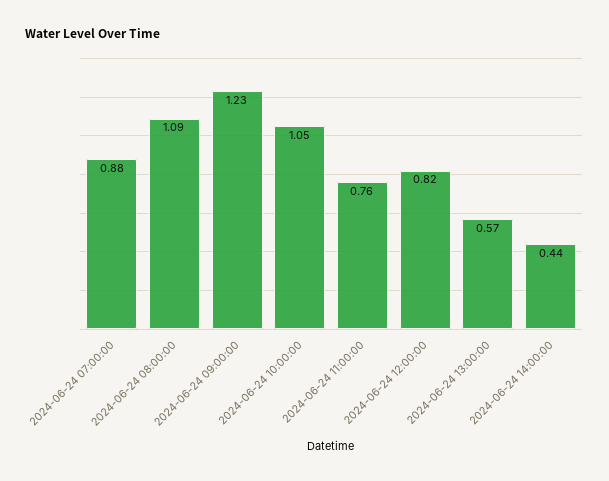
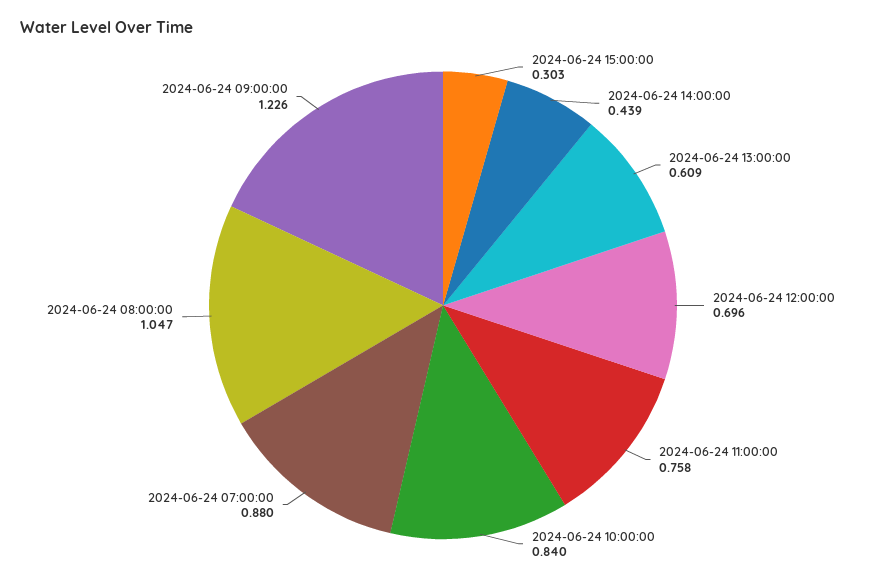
2024-06-24 08:00:00: 1.09 -> 1.047
2024-06-24 10:00:00: 1.05 -> 0.84
2024-06-24 12:00:00: 0.82 -> 0.696
2024-06-24 13:00:00: 0.57 -> 0.609
2024-06-24 15:00:00: none -> 0.303

